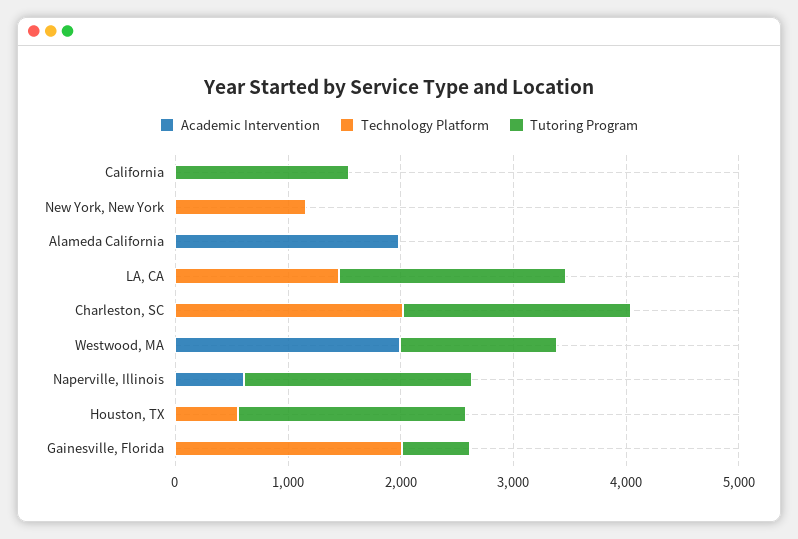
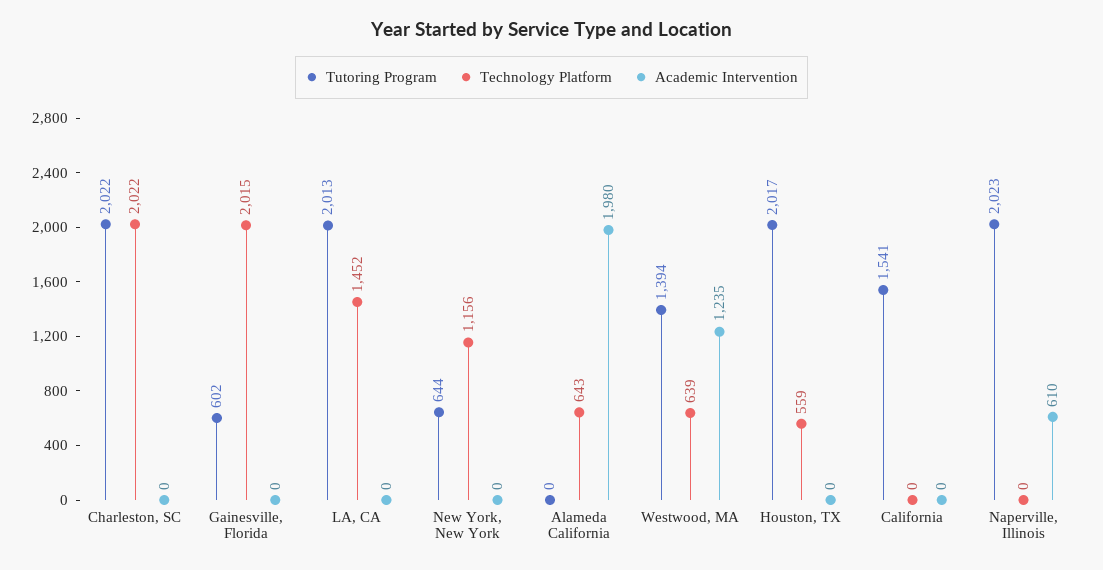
Tutoring Program, New York, New York: 0 -> 644
Technology Platform, Alameda California: 0 -> 643
Academic Intervention, Westwood, MA: 2000 -> 1235
Technology Platform, Westwood, MA: 0 -> 639

